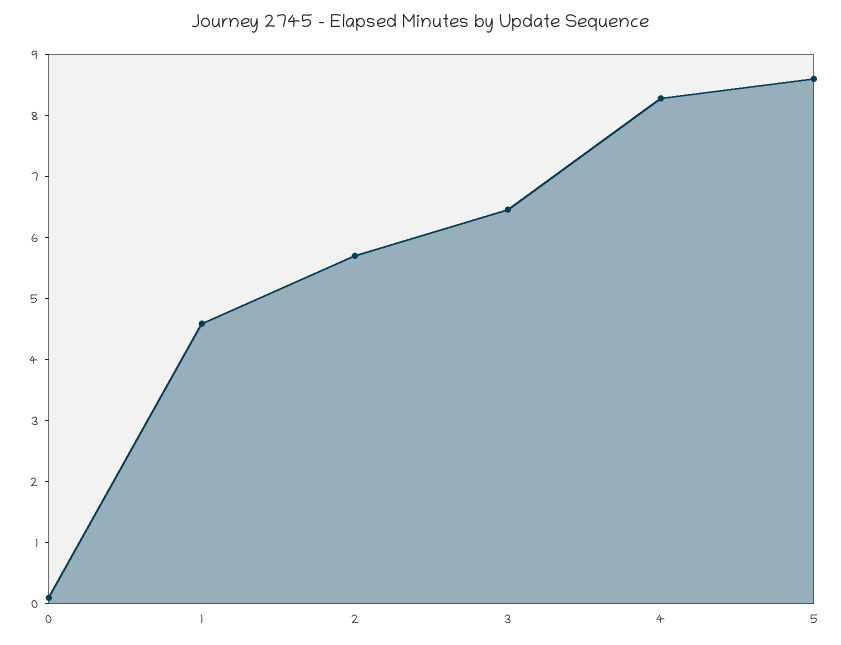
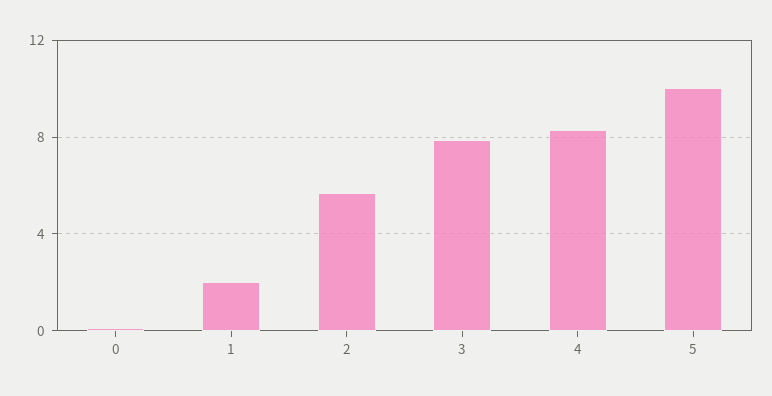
1: 4.6 -> 2
3: 6.4 -> 8
5: 8.6 -> 10

